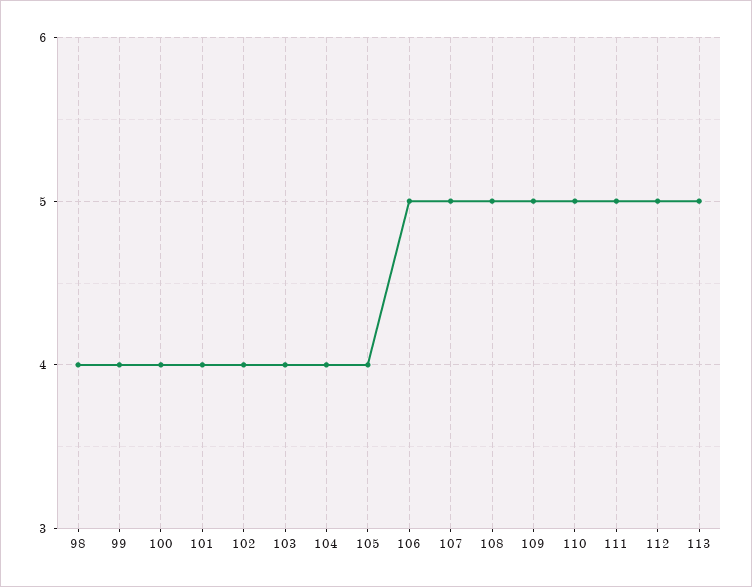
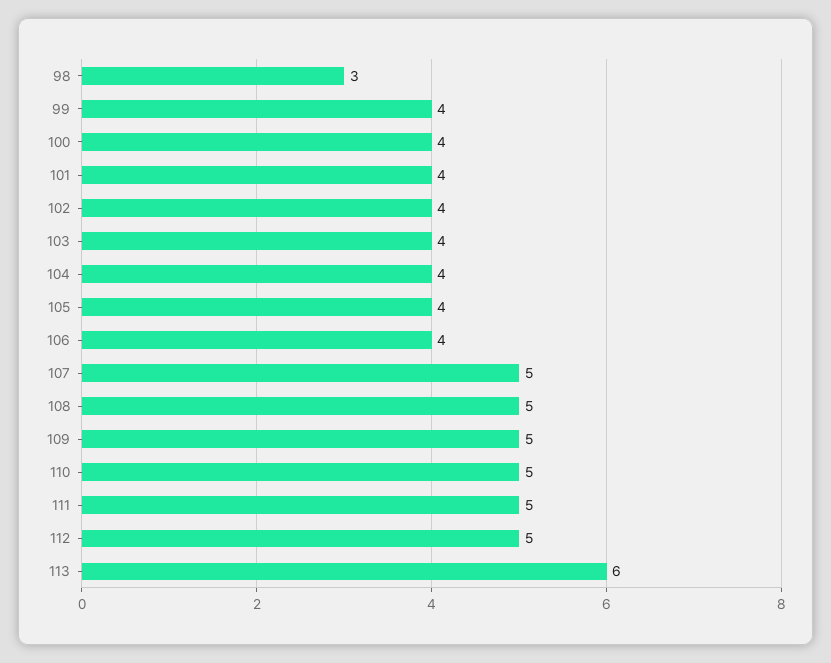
98: 4 -> 3
106: 5 -> 4
113: 5 -> 6

